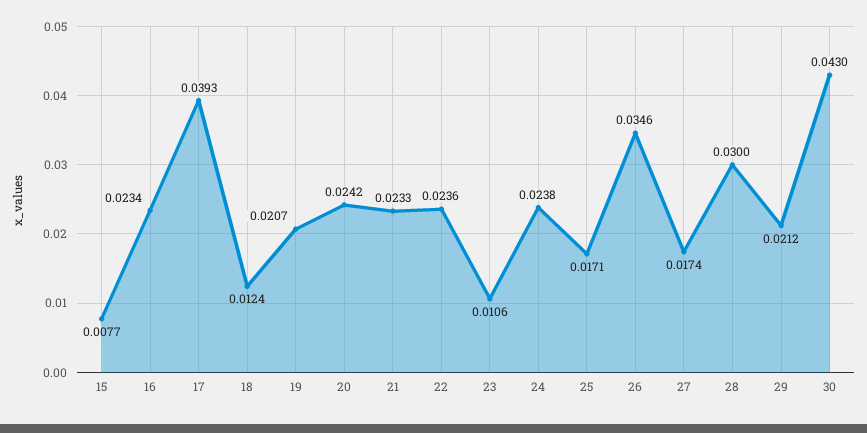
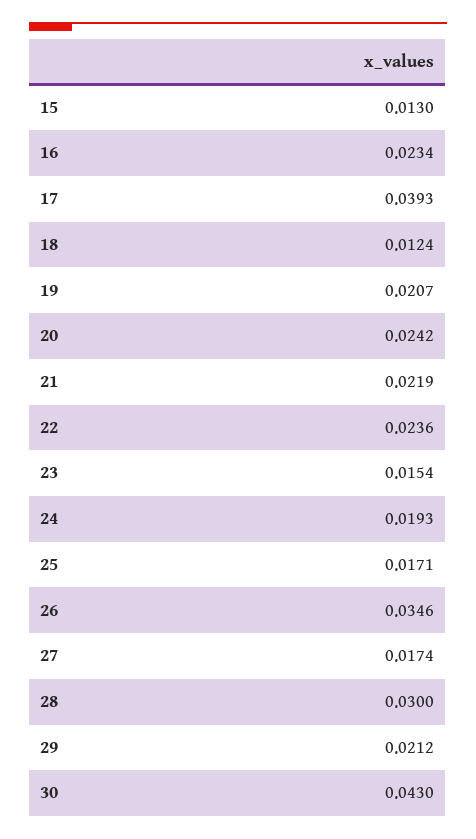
15: 0.0077 -> 0.013
21: 0.0233 -> 0.0219
23: 0.0106 -> 0.0154
24: 0.0238 -> 0.0193

